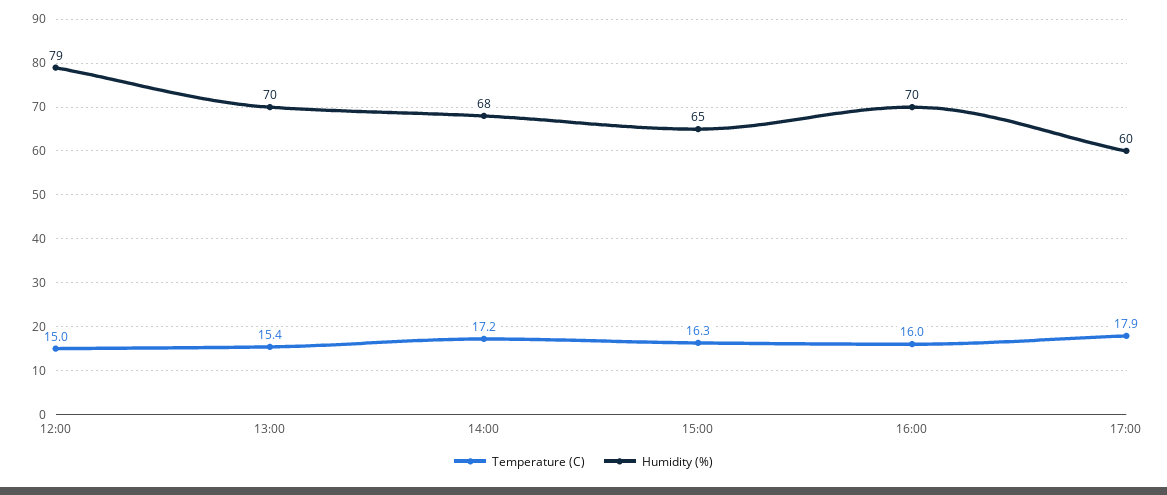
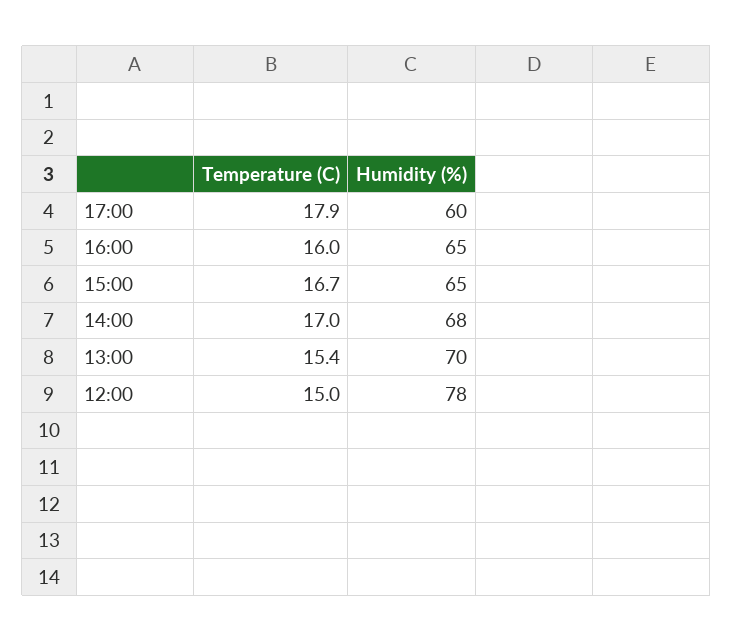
Humidity (%), 12:00: 79 -> 78
Temperature (C), 14:00: 17.2 -> 17
Temperature (C), 15:00: 16.3 -> 16.7
Humidity (%), 16:00: 70 -> 65

